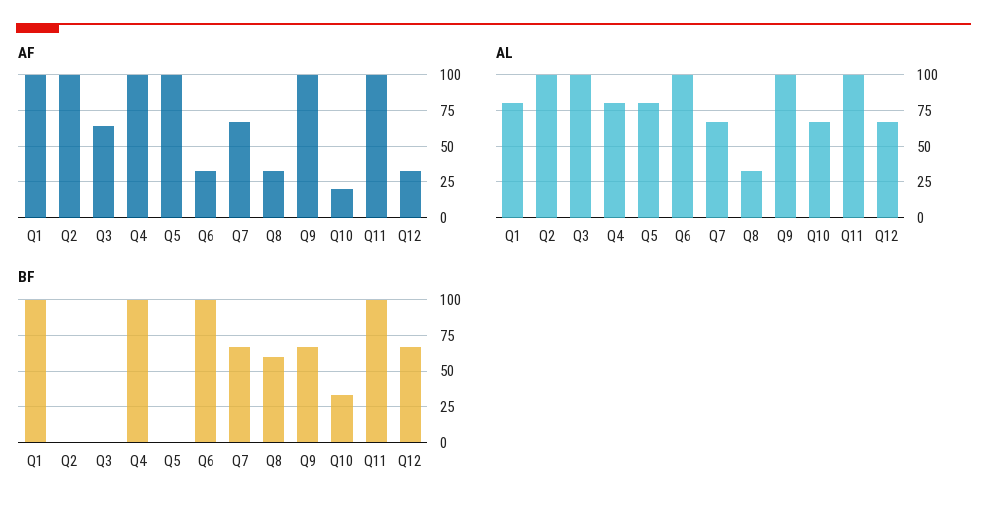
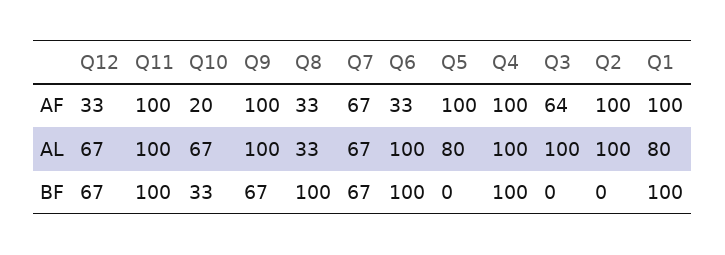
AL, Q4: 80 -> 100
BF, Q8: 60 -> 100

